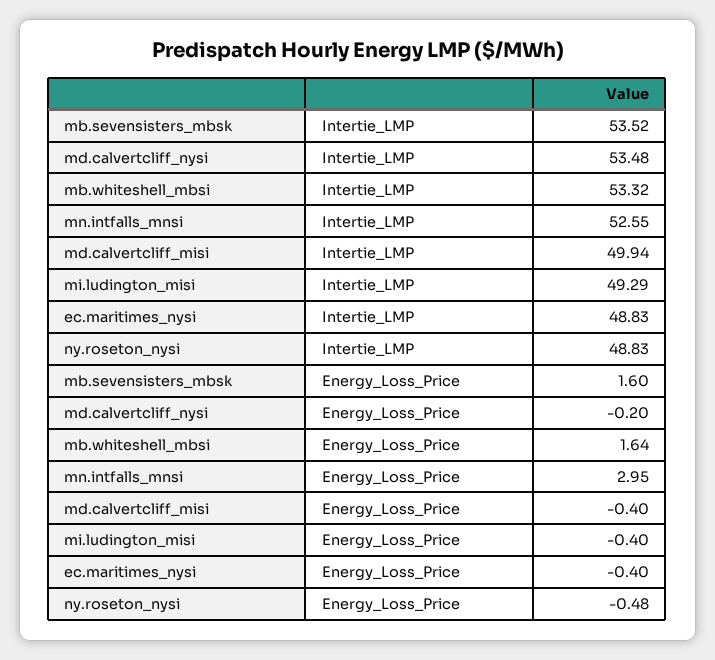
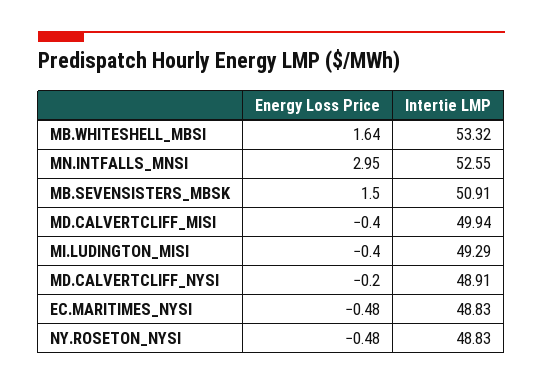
mb.sevensisters_mbsk, Intertie_LMP: 53.52 -> 50.91
md.calvertcliff_nysi, Intertie_LMP: 53.48 -> 48.91
mb.sevensisters_mbsk, Energy_Loss_Price: 1.6 -> 1.5
ec.maritimes_nysi, Energy_Loss_Price: -0.4 -> -0.48

